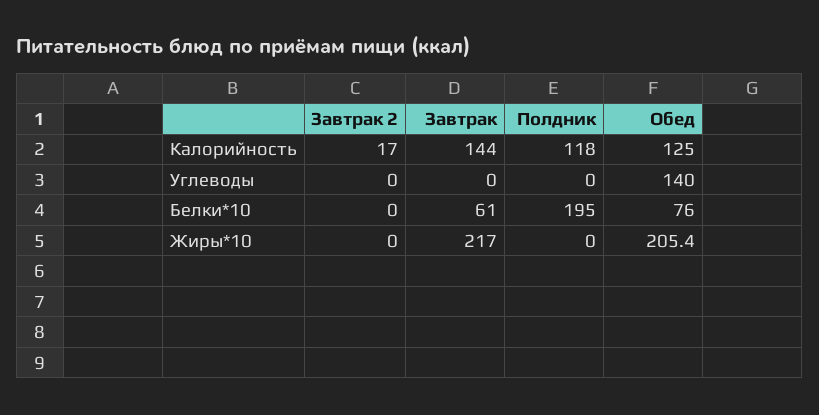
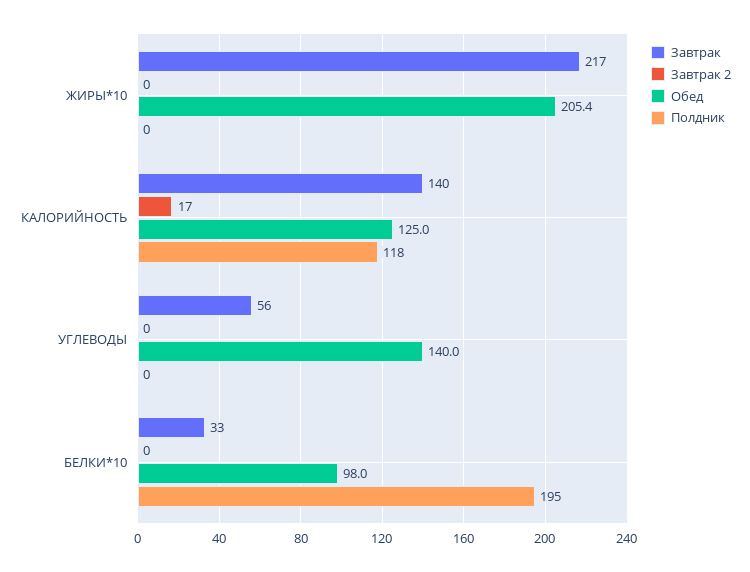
Завтрак, Калорийность: 144 -> 140
Завтрак, Углеводы: 0 -> 56
Завтрак, Белки*10: 61 -> 33
Обед, Белки*10: 76 -> 98

